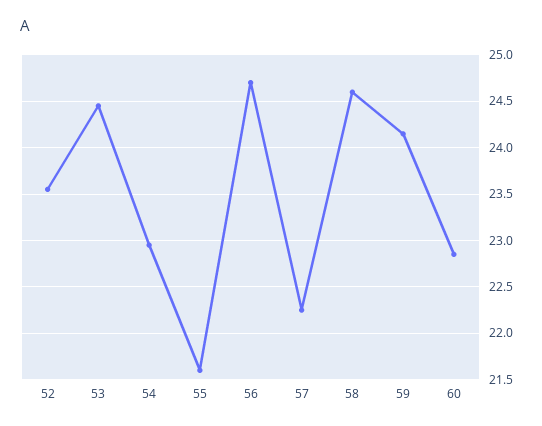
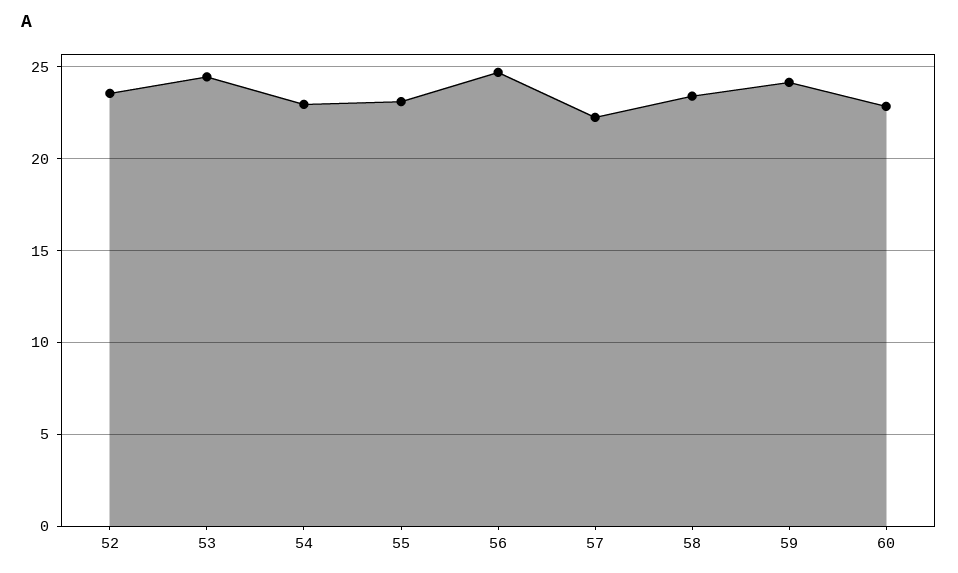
55: 21.6 -> 23
58: 24.6 -> 23.5

